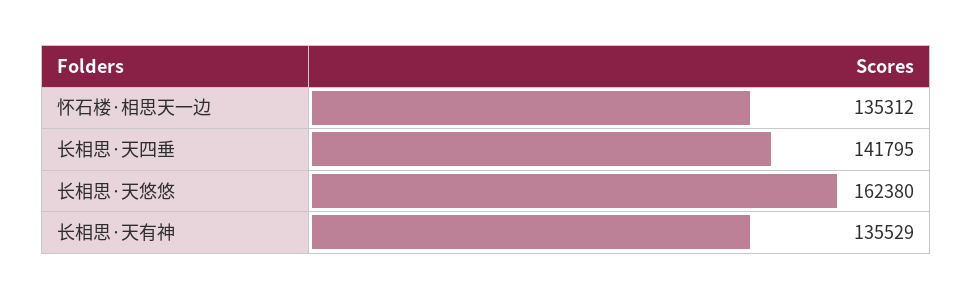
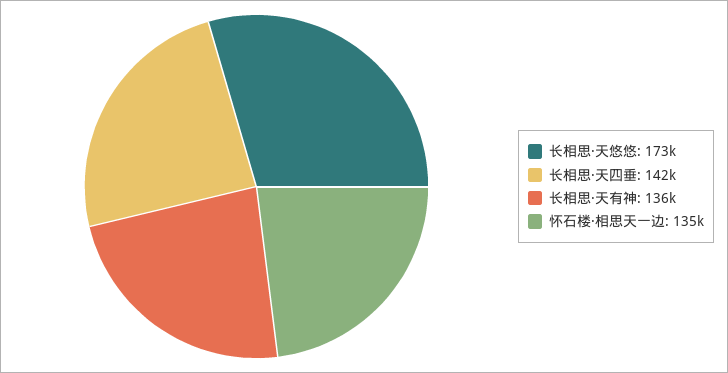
长相思·天悠悠: 162380 -> 173000

